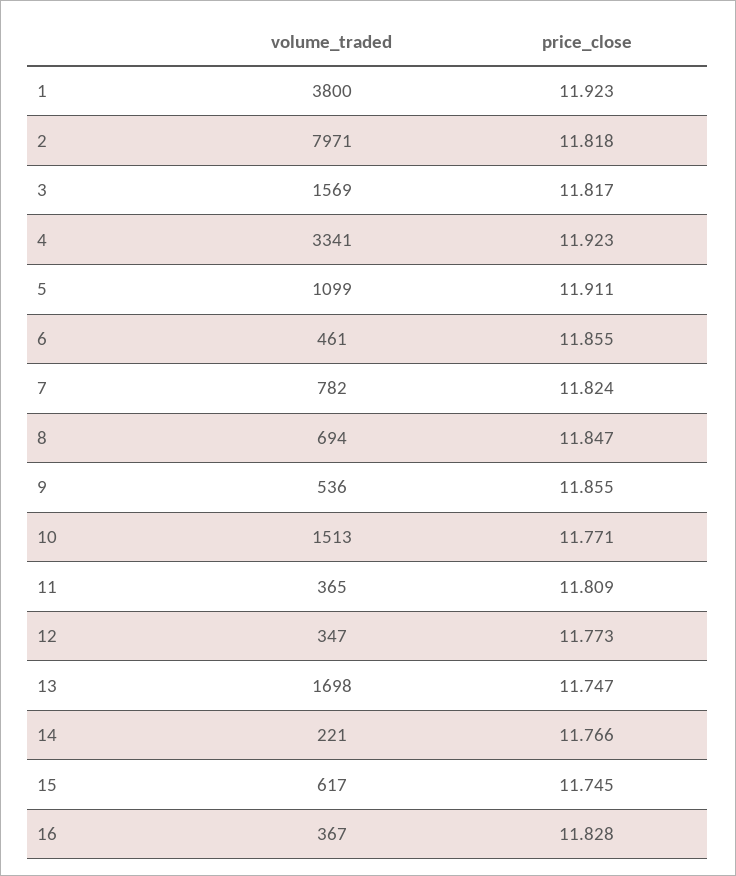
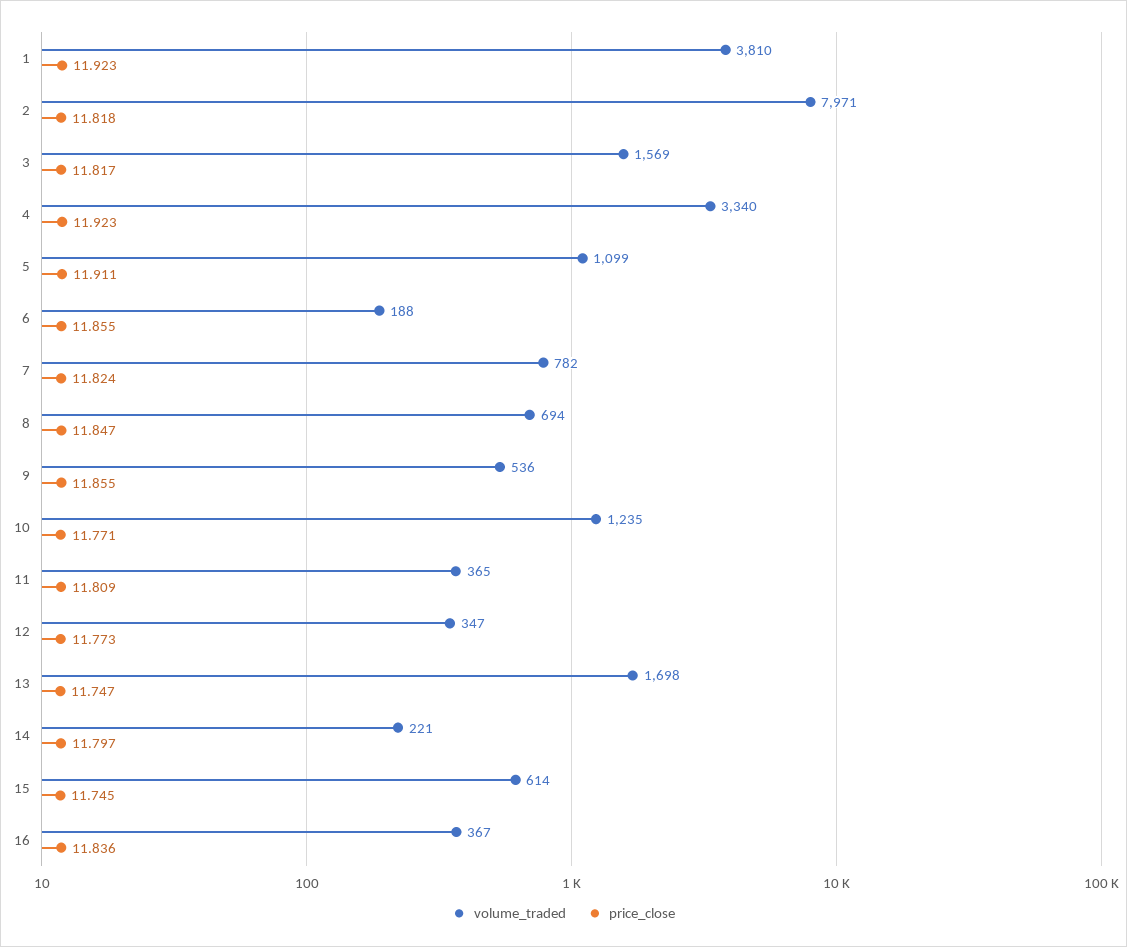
volume_traded, 1: 3800 -> 3810
volume_traded, 4: 3341 -> 3340
volume_traded, 6: 461 -> 188
volume_traded, 10: 1513 -> 1235
price_close, 14: 11.766 -> 11.797
volume_traded, 15: 617 -> 614
price_close, 16: 11.828 -> 11.836

